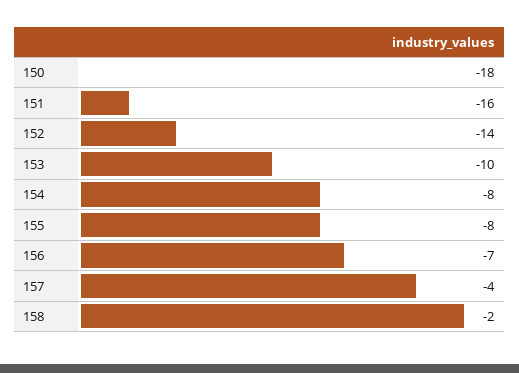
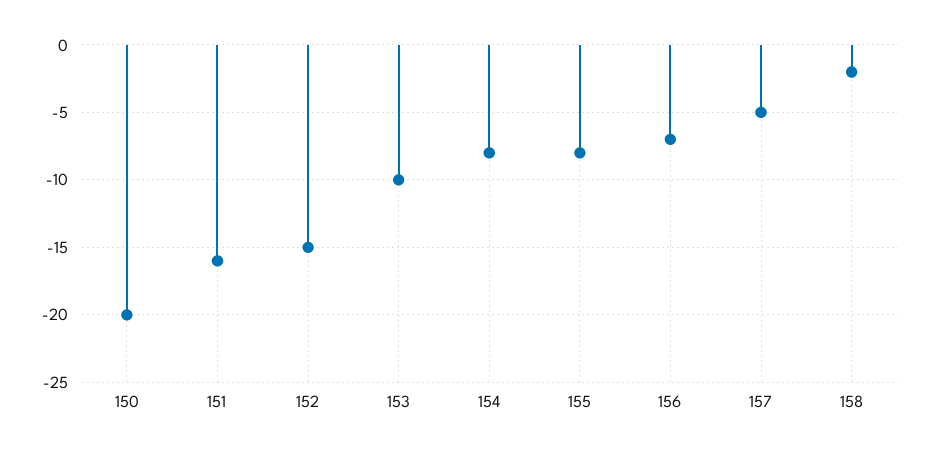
150: -18 -> -20
152: -14 -> -15
157: -4 -> -5

